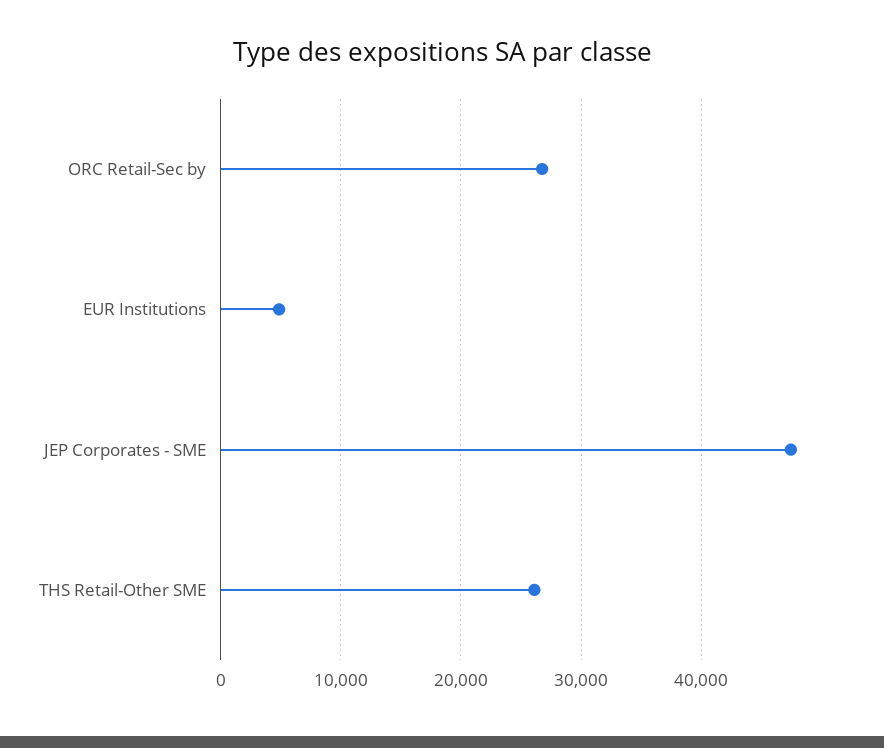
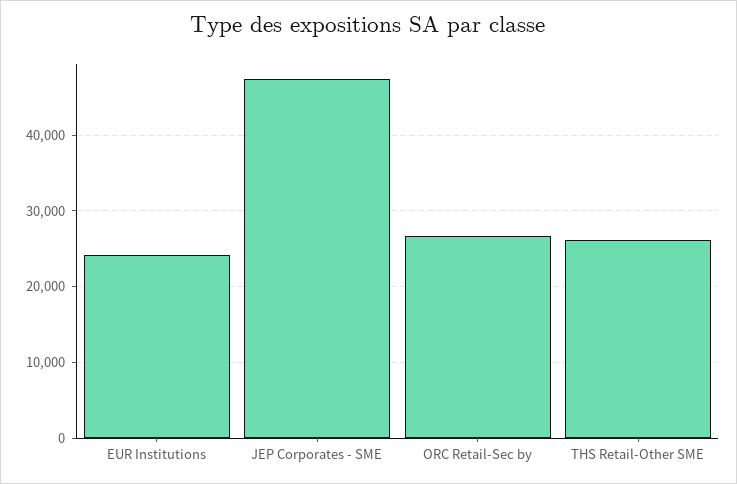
EUR Institutions: 5000 -> 24000

